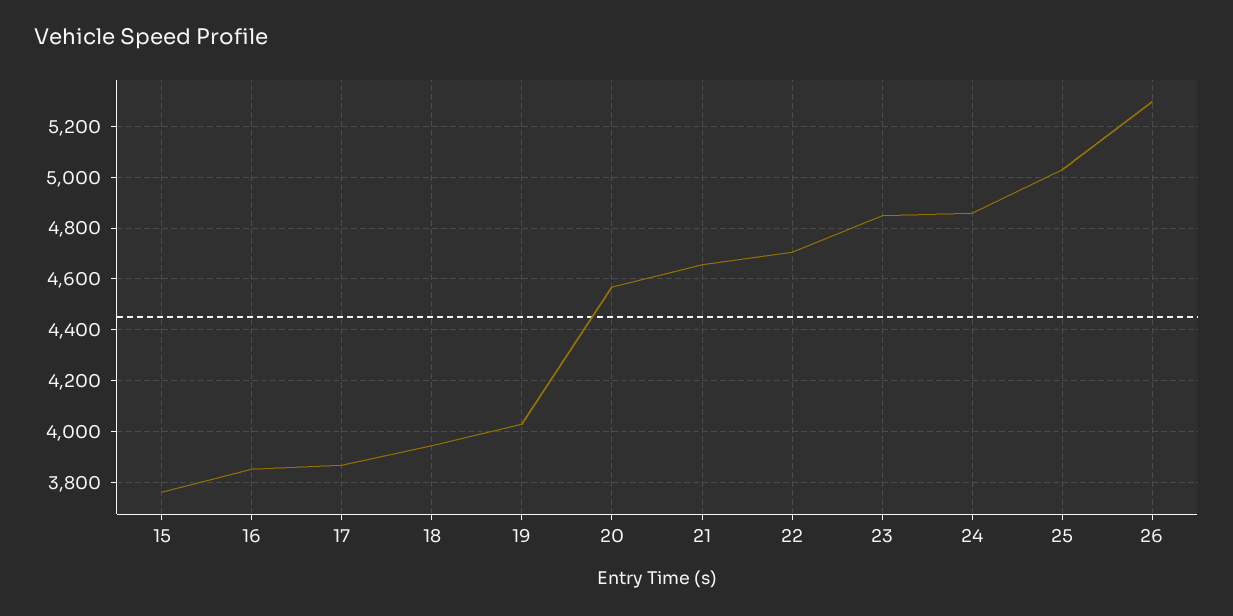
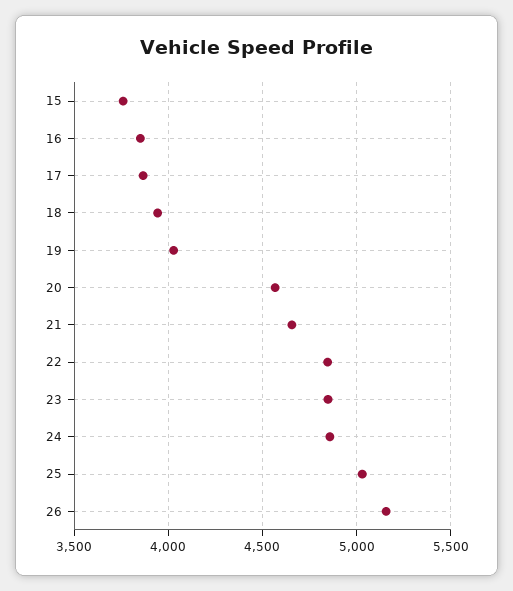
22: 4700 -> 4850
26: 5300 -> 5150

